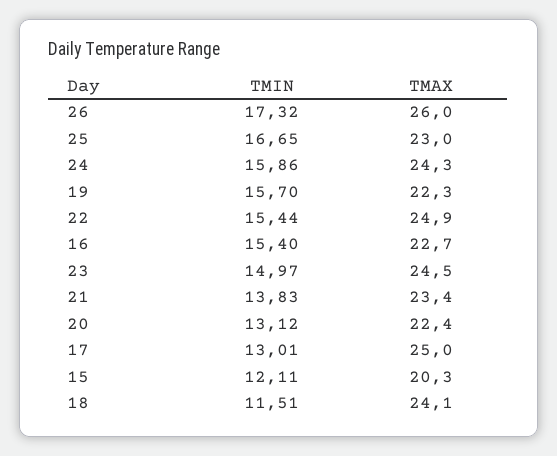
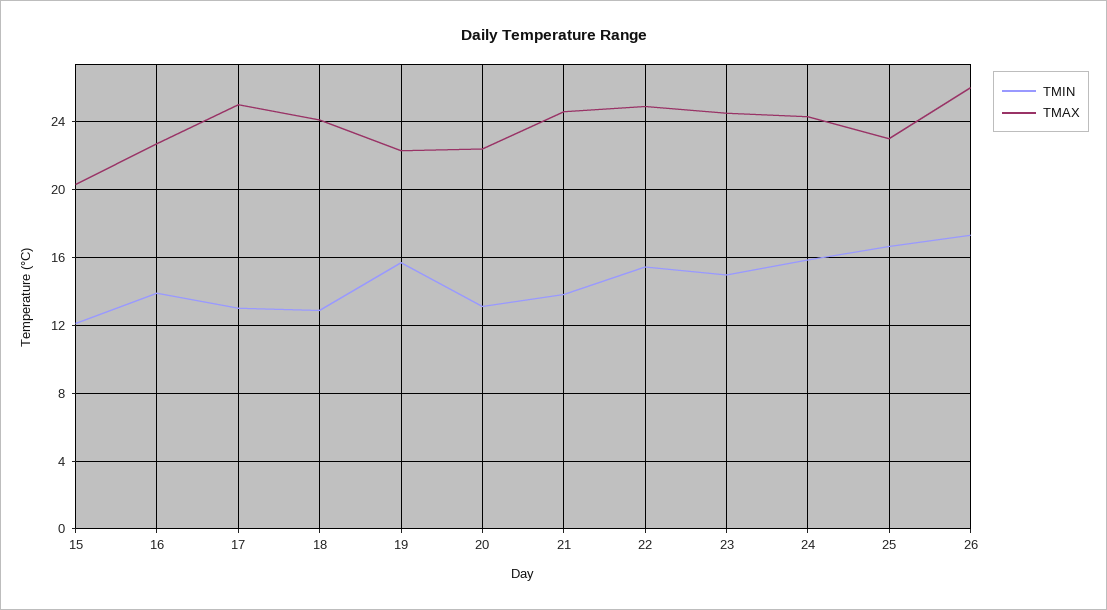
TMIN, 16: 15.4 -> 14
TMAX, 21: 23.4 -> 24.5
TMIN, 18: 11.51 -> 13

